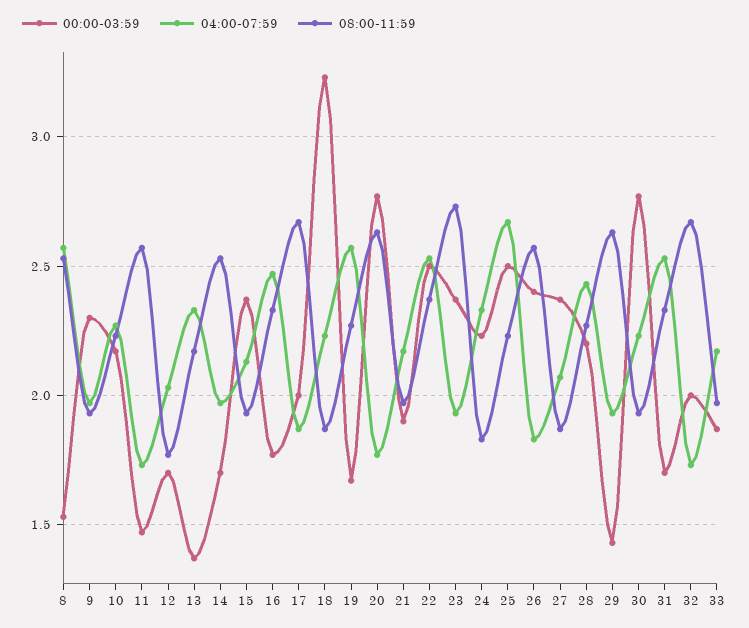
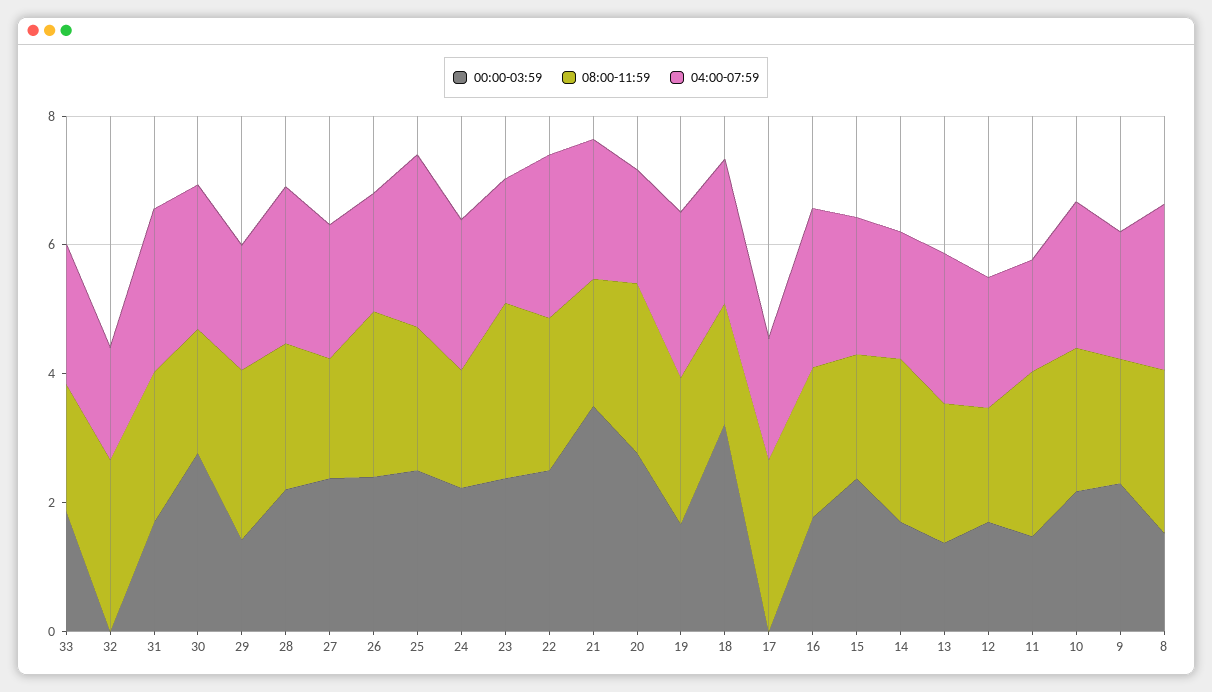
00:00-03:59, 17: 2 -> 0
00:00-03:59, 21: 1.9 -> 3.5
00:00-03:59, 32: 2 -> 0

